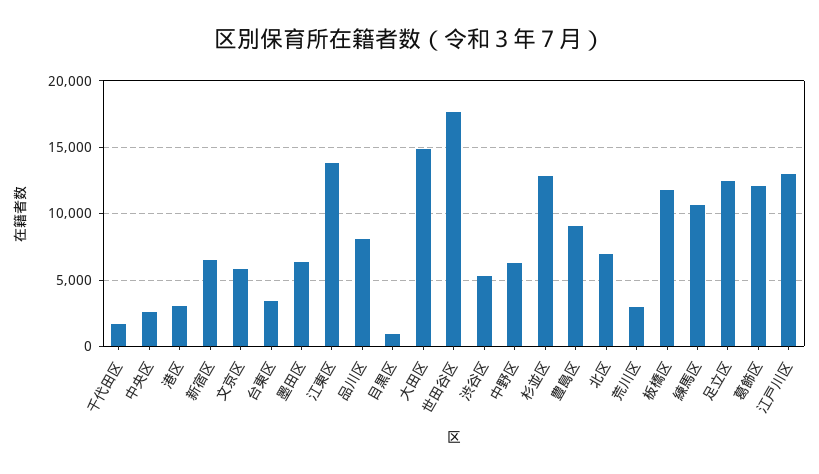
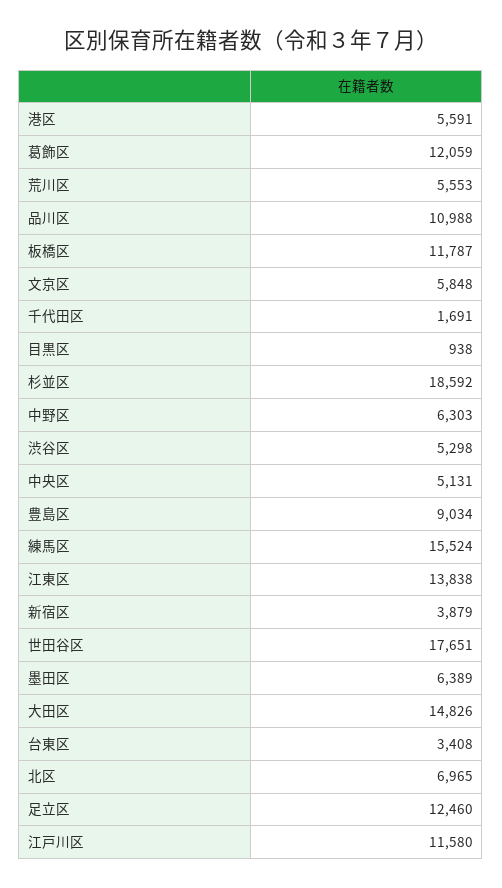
中央区: 2500 -> 5131
港区: 3000 -> 5591
新宿区: 6500 -> 3879
品川区: 8000 -> 10988
杉並区: 13000 -> 18592
荒川区: 3000 -> 5553
練馬区: 10500 -> 15524
江戸川区: 13000 -> 11580

